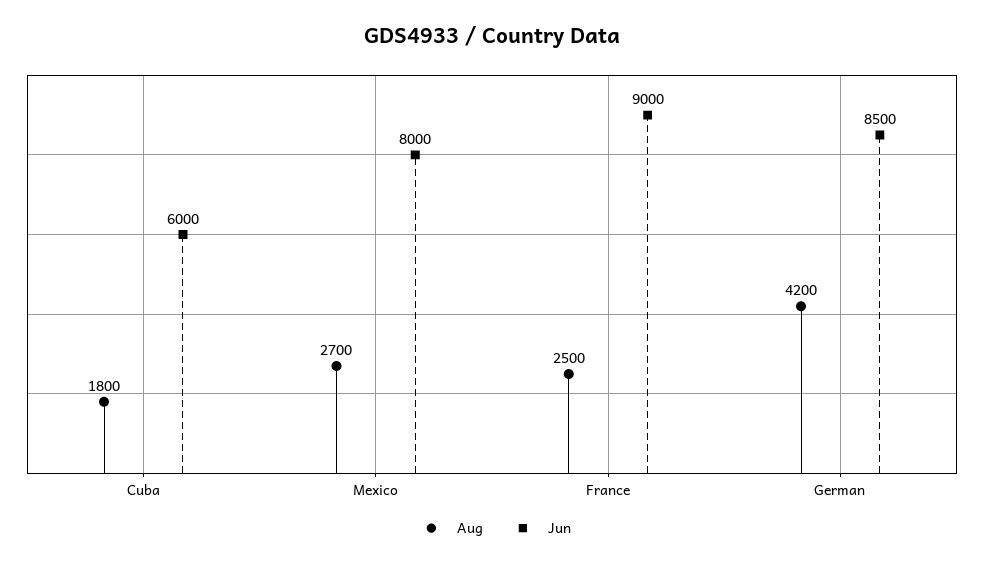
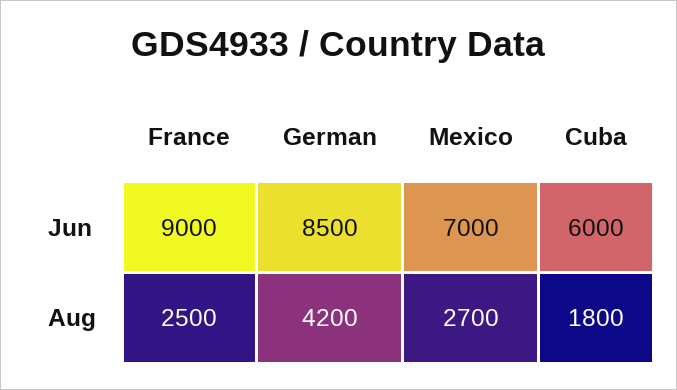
Jun, Mexico: 8000 -> 7000

